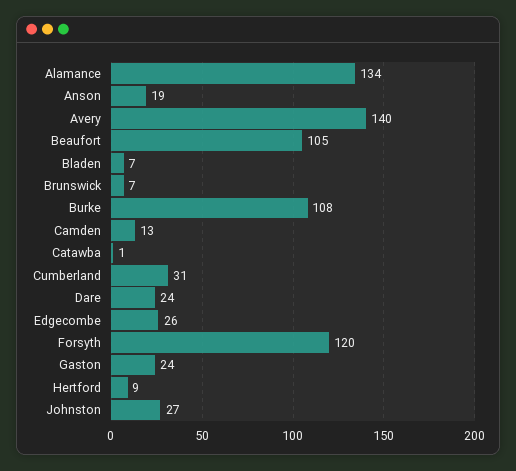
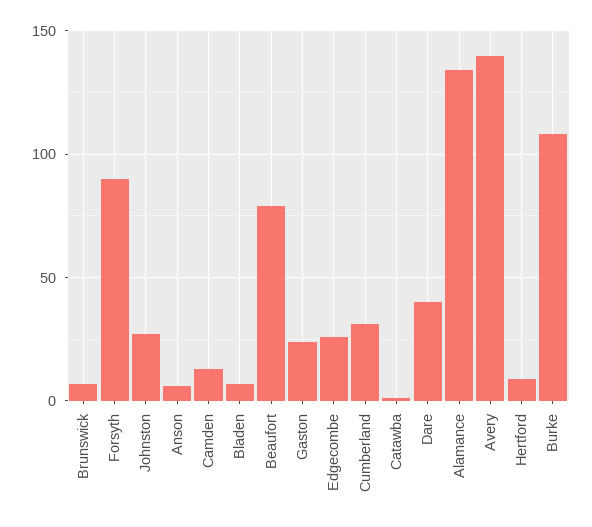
Anson: 19 -> 5
Beaufort: 105 -> 80
Dare: 24 -> 40
Forsyth: 120 -> 90

